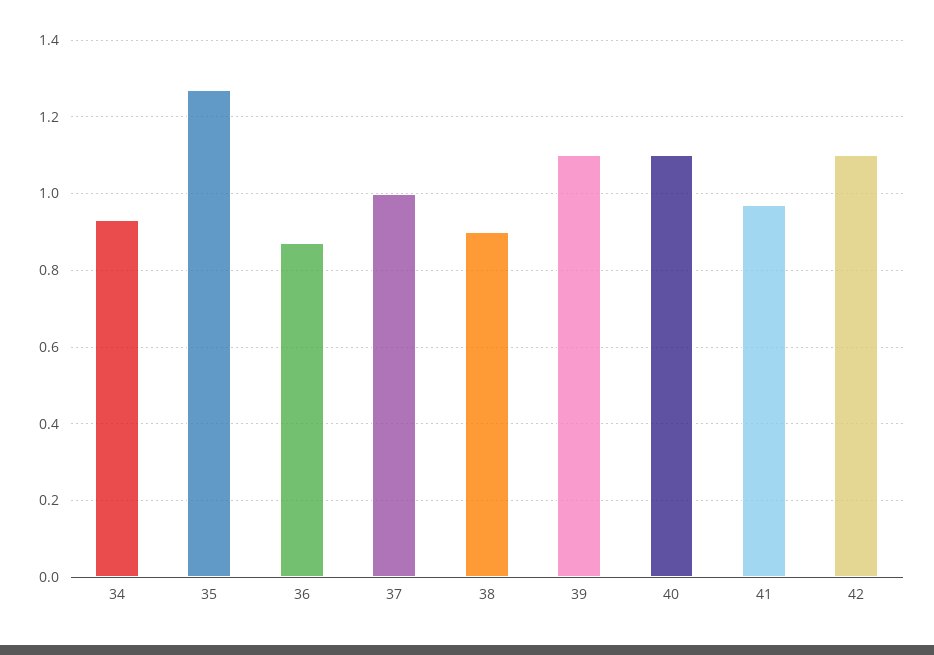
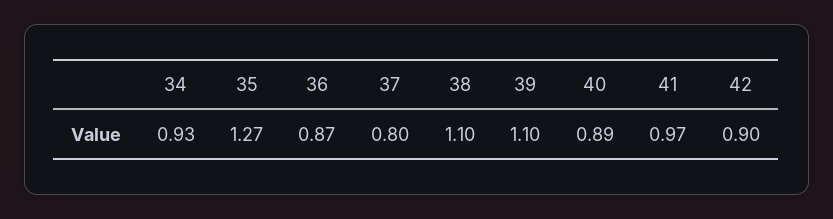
37: 1 -> 0.8
38: 0.9 -> 1.1
40: 1.1 -> 0.89
42: 1.1 -> 0.9

